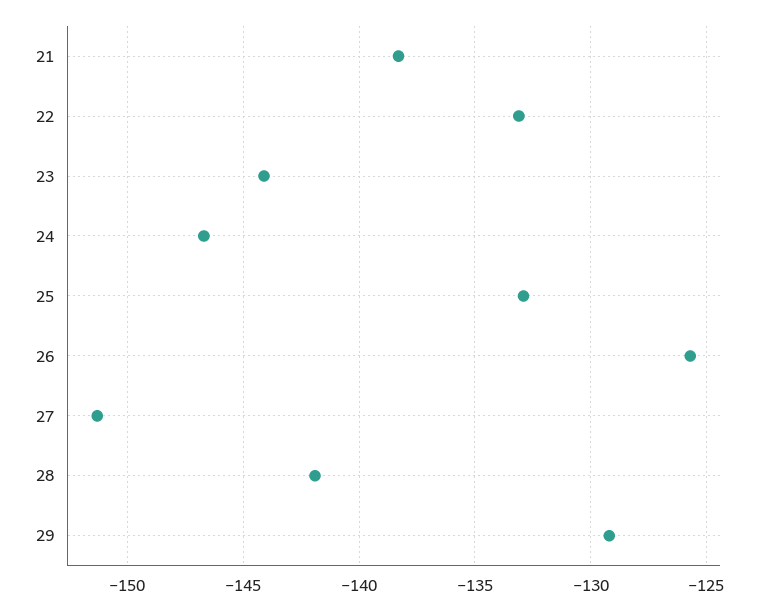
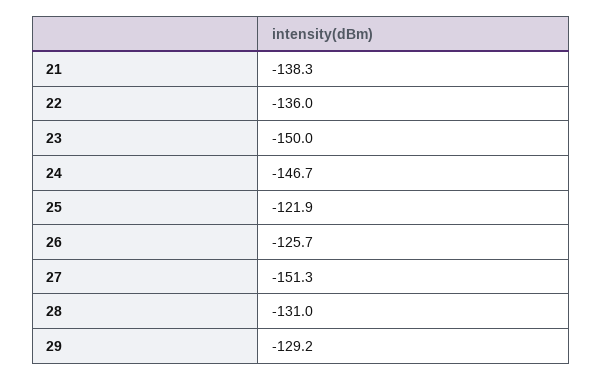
22: -133 -> -136
23: -144 -> -150
25: -133 -> -121.9
28: -142 -> -131

